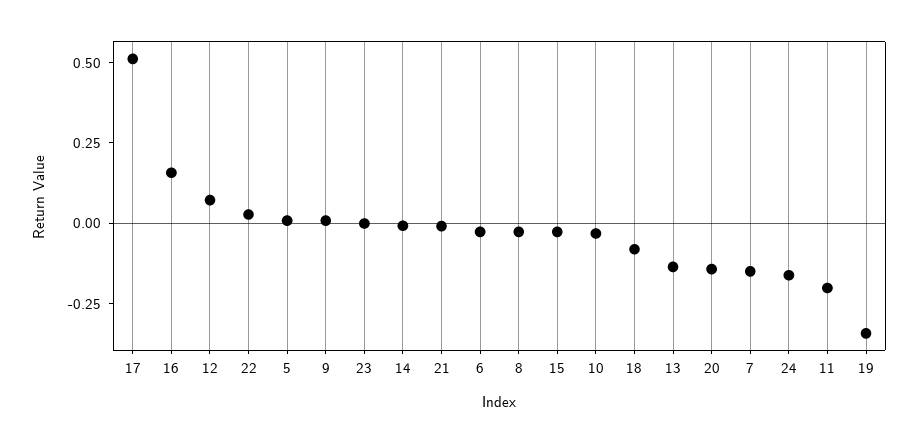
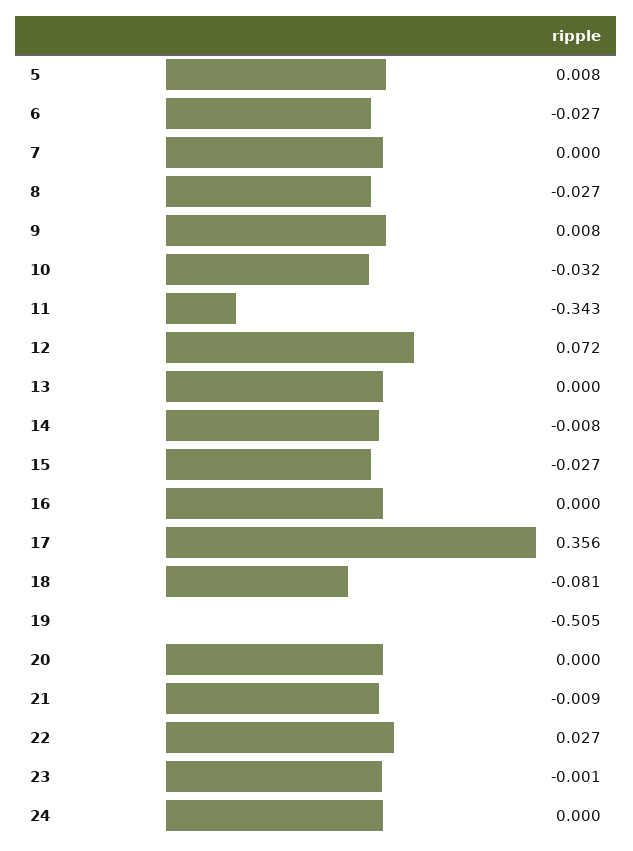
17: 0.5 -> 0.356
16: 0.15 -> 0
13: -0.15 -> 0
20: -0.15 -> 0
7: -0.15 -> 0
24: -0.15 -> 0
11: -0.2 -> -0.343
19: -0.35 -> -0.505

